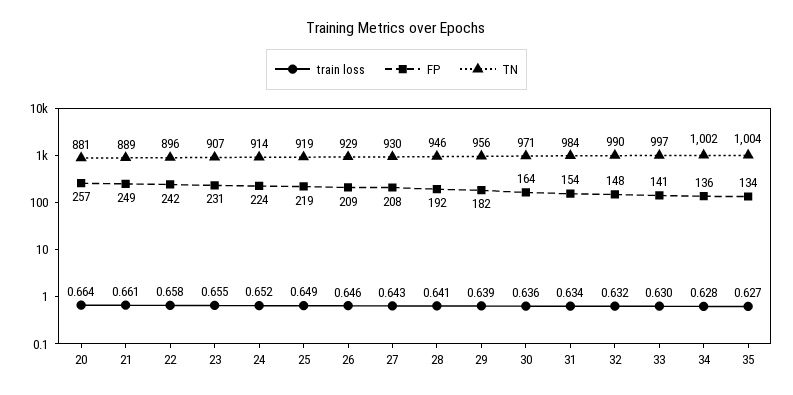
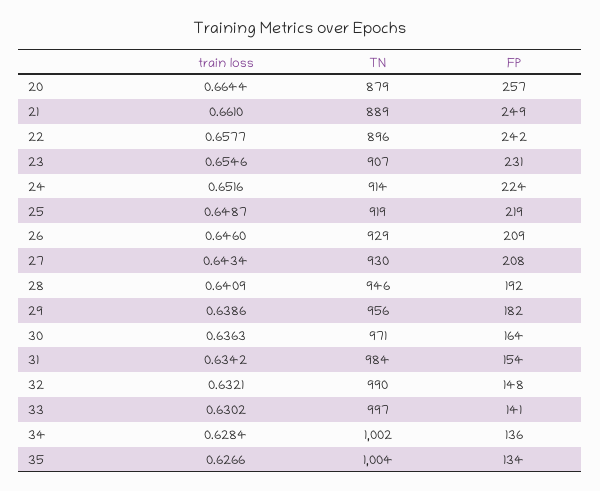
TN, 20: 881 -> 879

